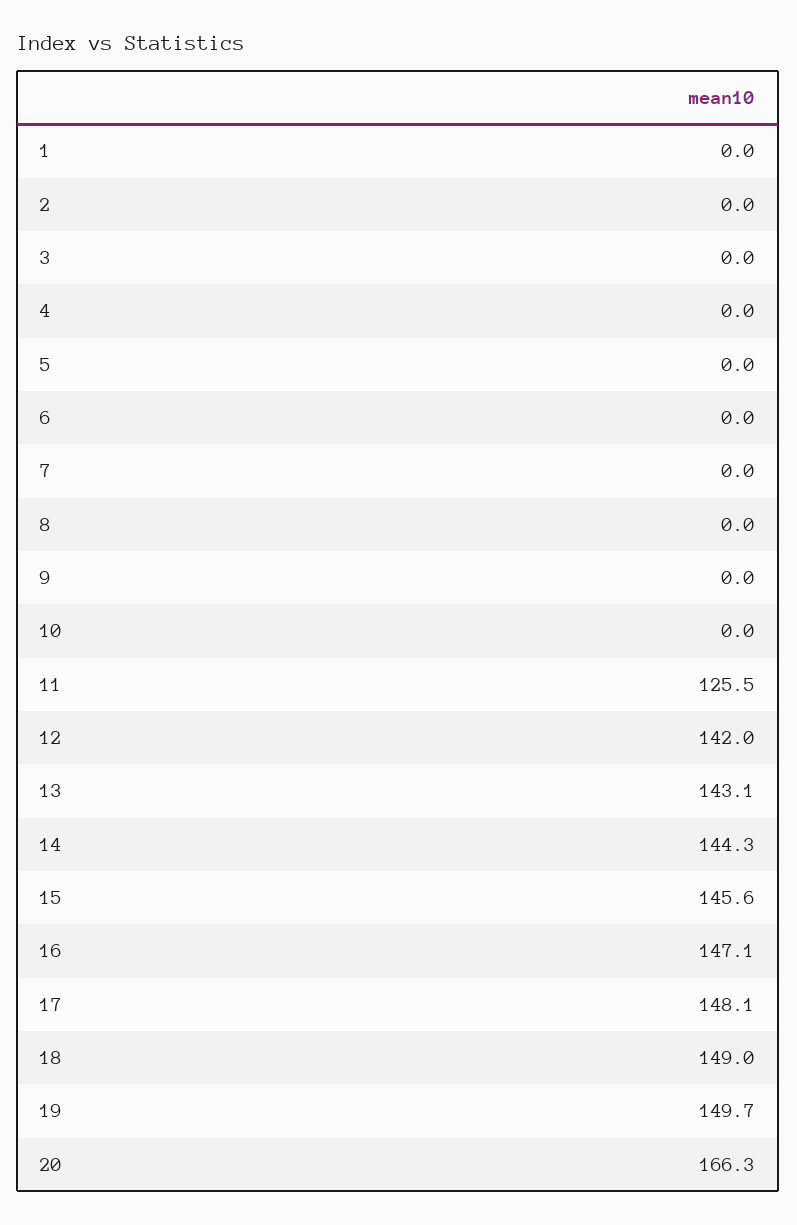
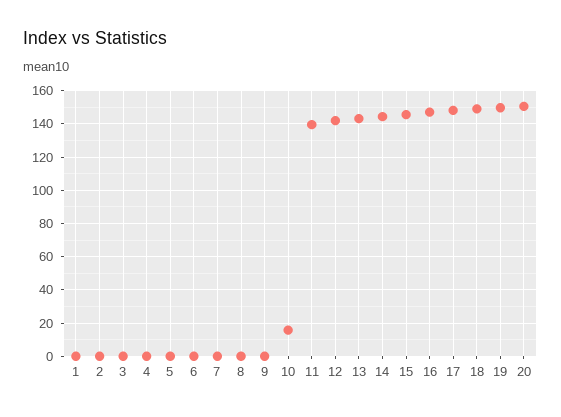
10: 0 -> 15
11: 125.5 -> 140
20: 166.3 -> 150

